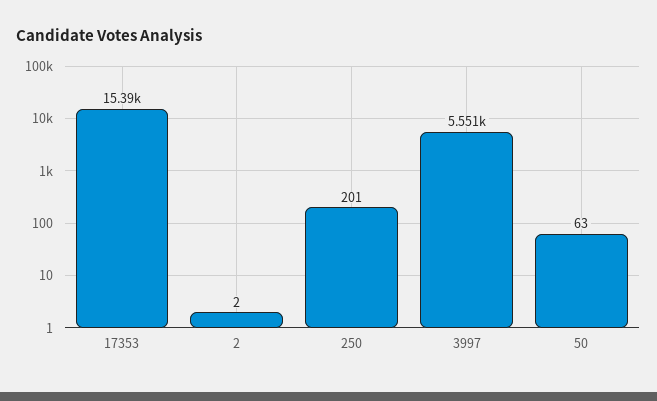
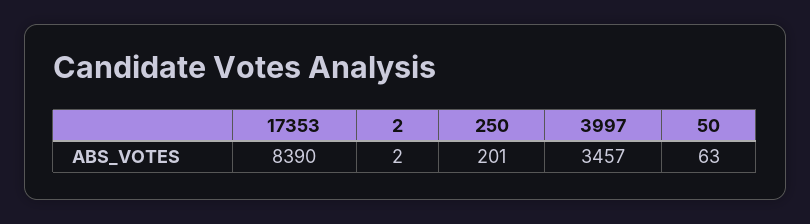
17353: 15390 -> 8390
3997: 5551 -> 3457

